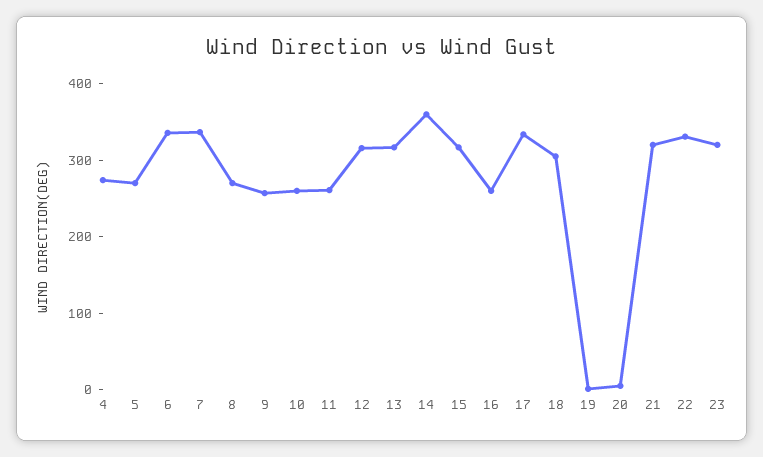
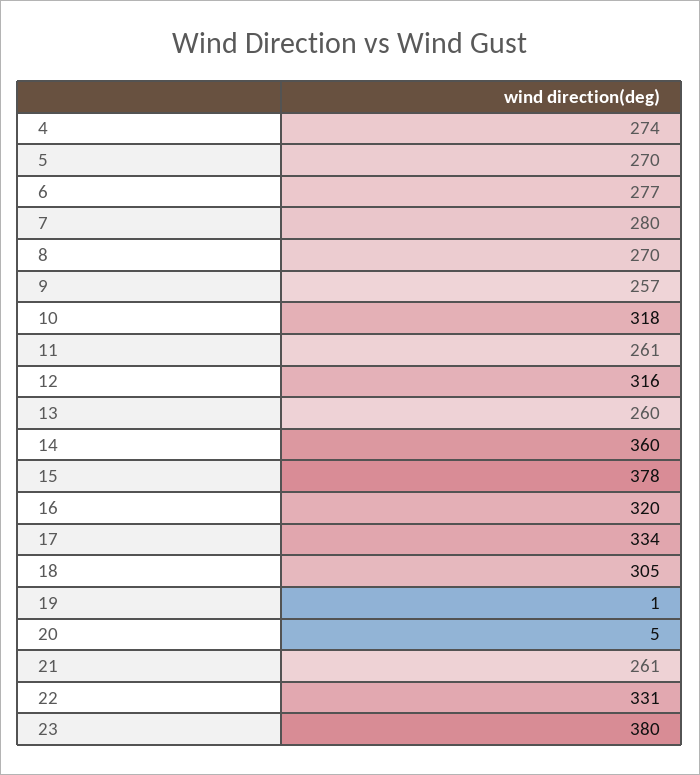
6: 340 -> 277
7: 340 -> 280
10: 260 -> 318
13: 320 -> 260
15: 320 -> 378
16: 260 -> 320
21: 320 -> 261
23: 320 -> 380

